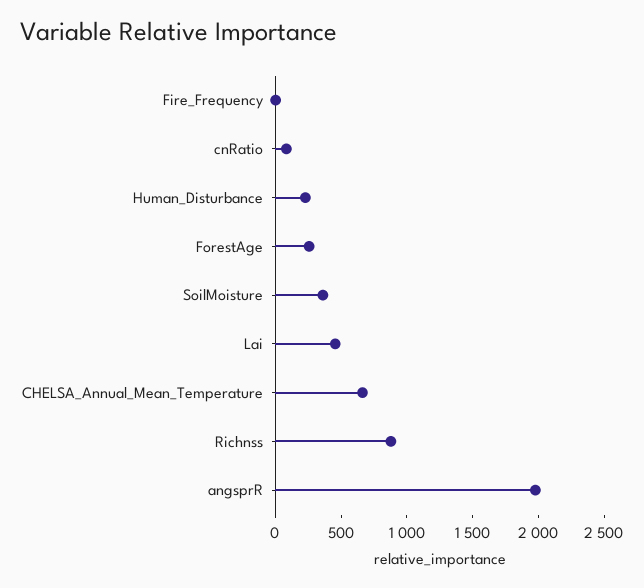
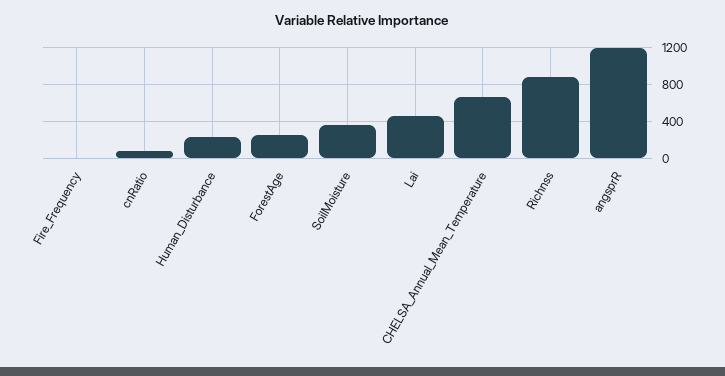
angsprR: 2000 -> 1200

